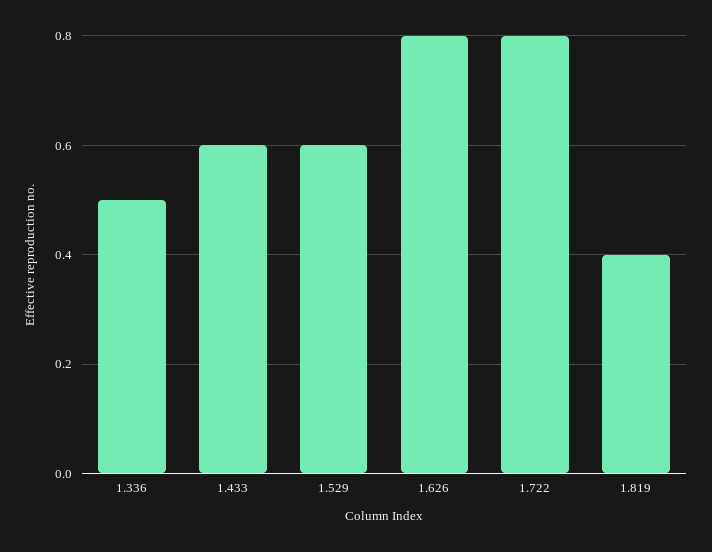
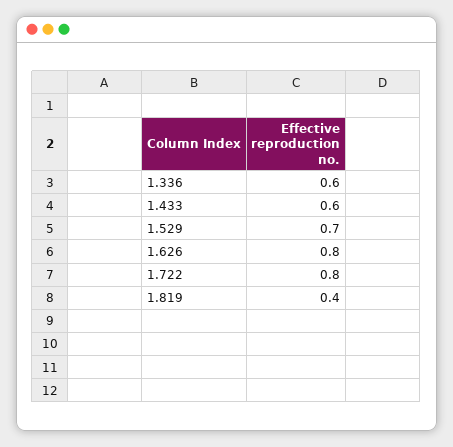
1.336: 0.5 -> 0.6
1.529: 0.6 -> 0.7

